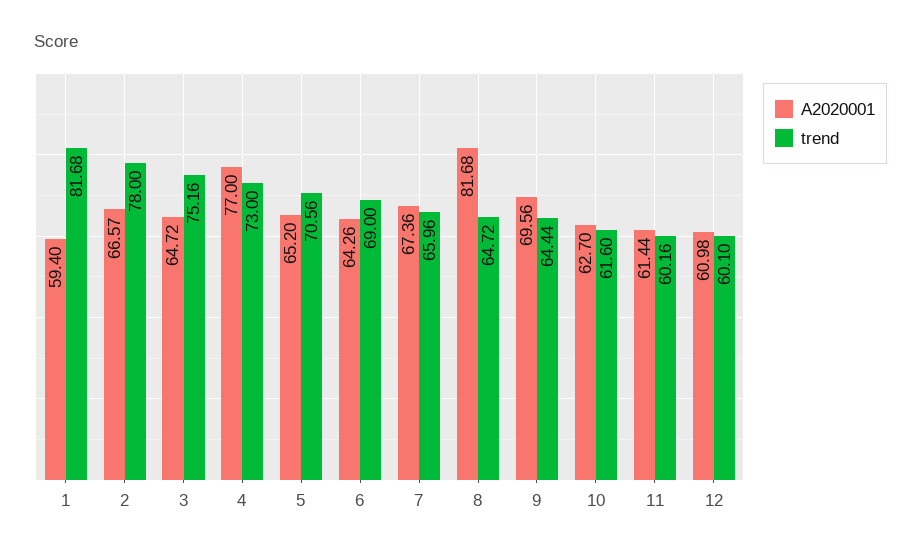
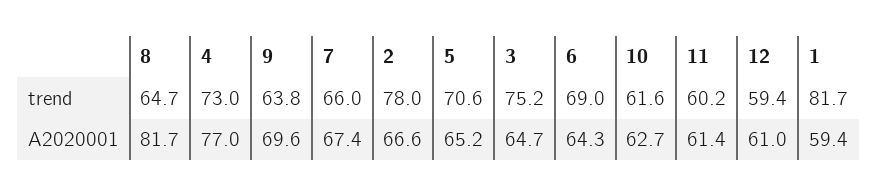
trend, 9: 64.44 -> 63.8
trend, 12: 60.1 -> 59.4

